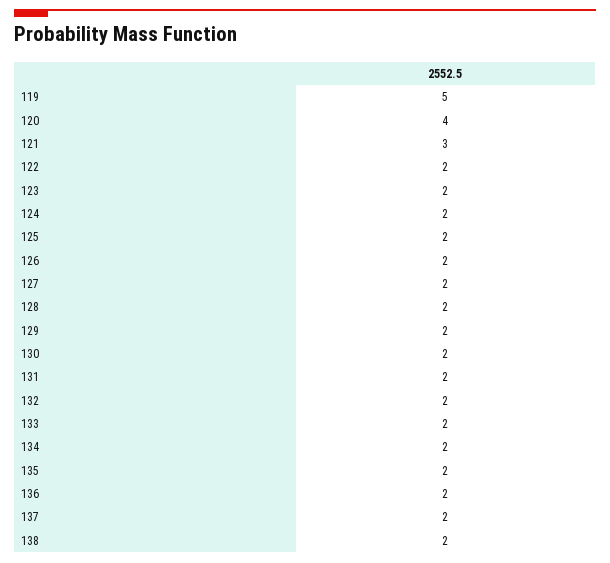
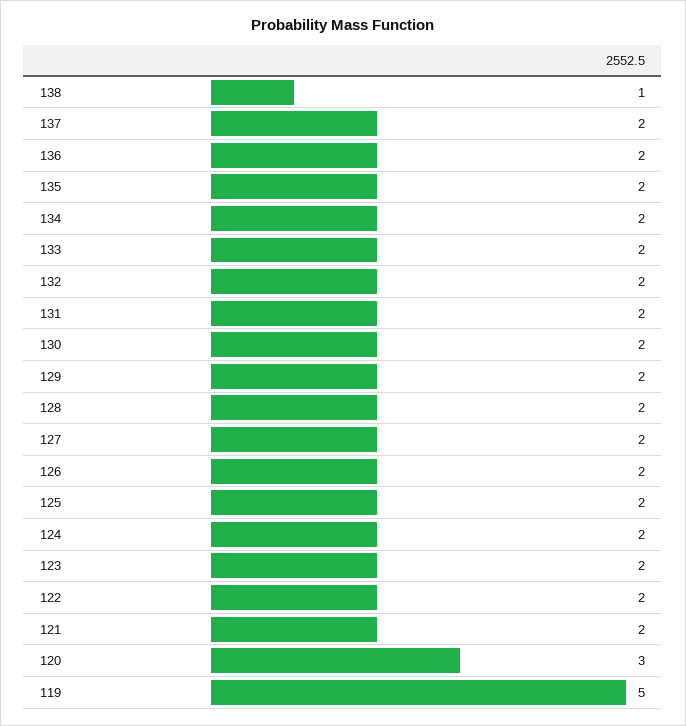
120: 4 -> 3
121: 3 -> 2
138: 2 -> 1

